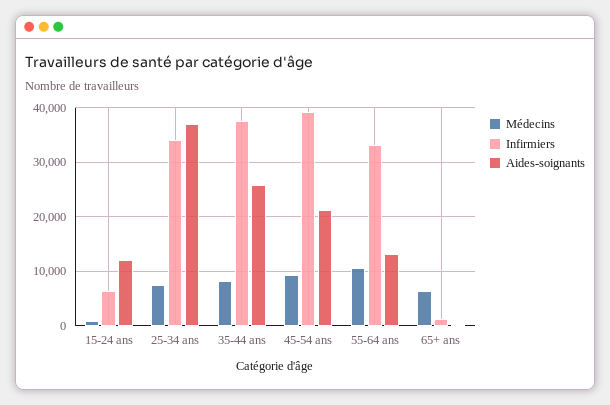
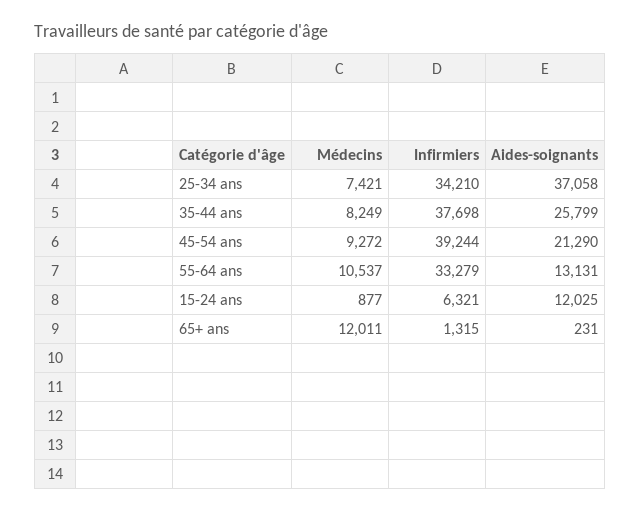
Médecins, 65+ ans: 6000 -> 12011

